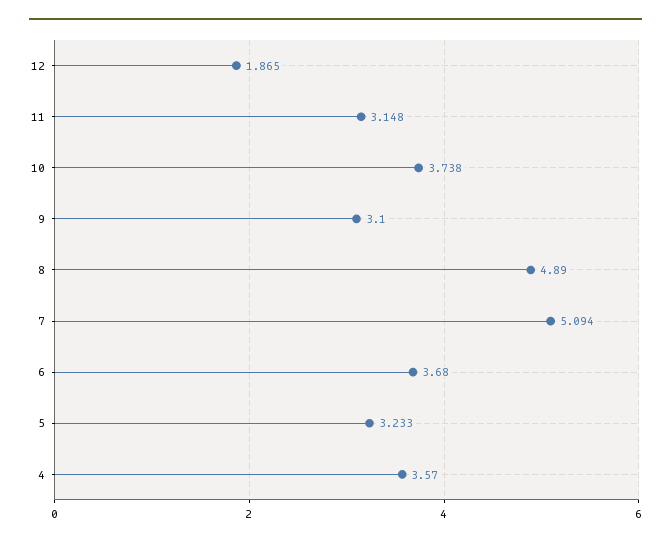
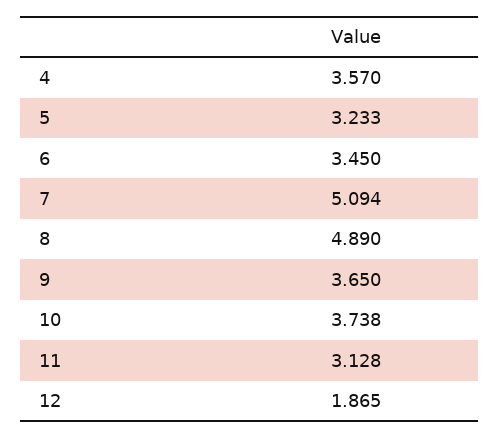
11: 3.148 -> 3.128
9: 3.1 -> 3.65
6: 3.68 -> 3.45

